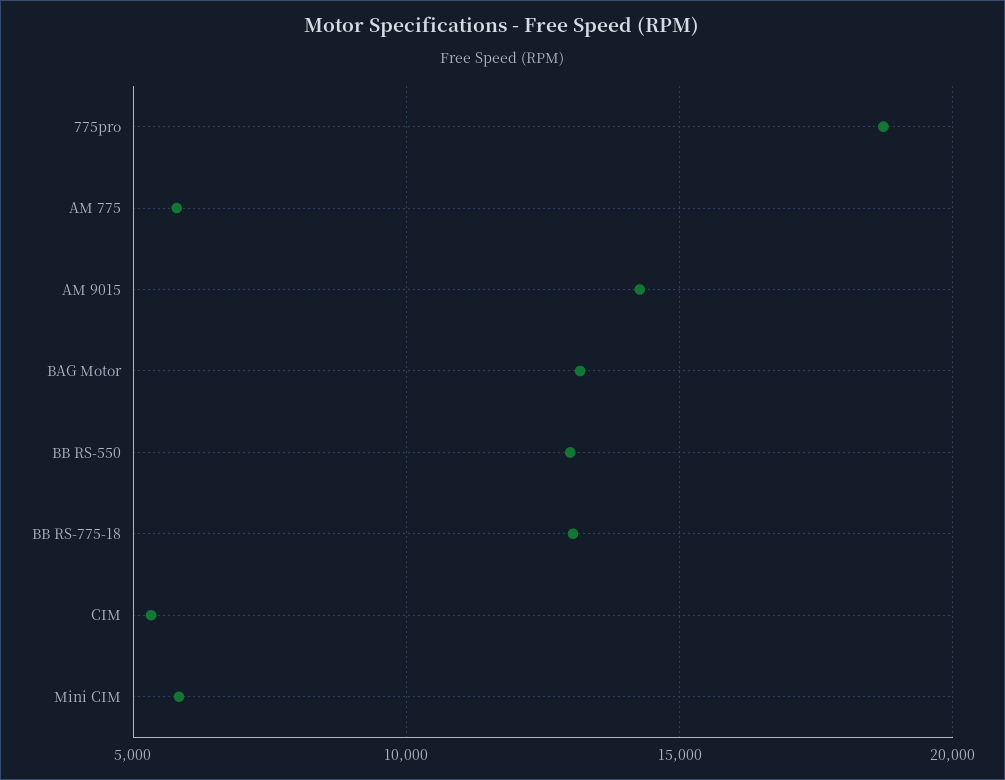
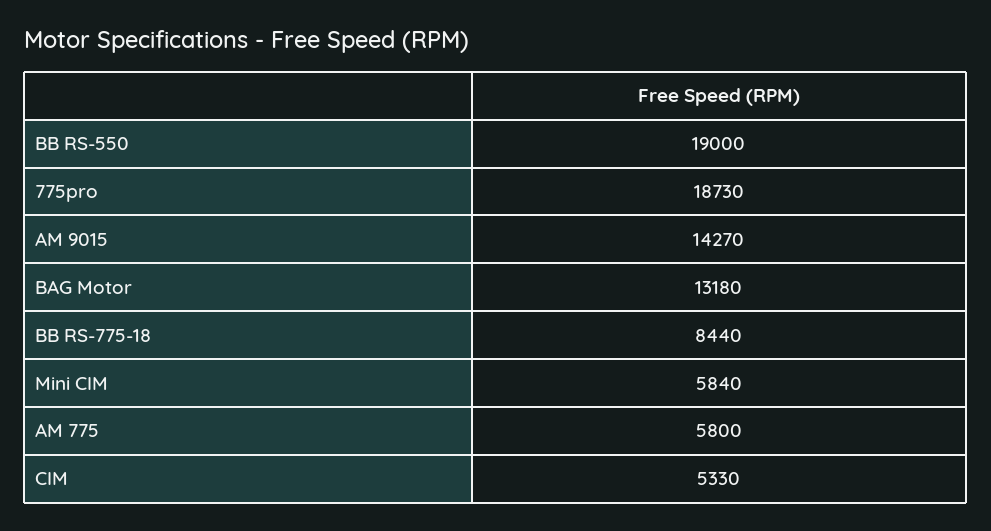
BB RS-550: 13000 -> 19000
BB RS-775-18: 13000 -> 8440

